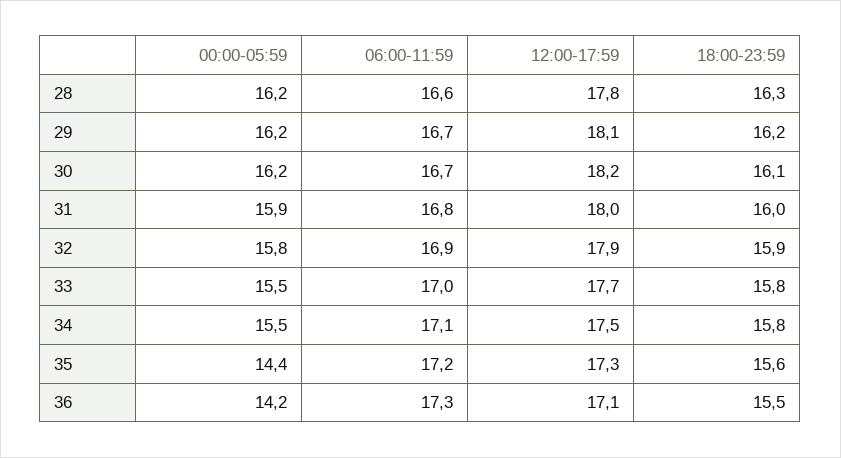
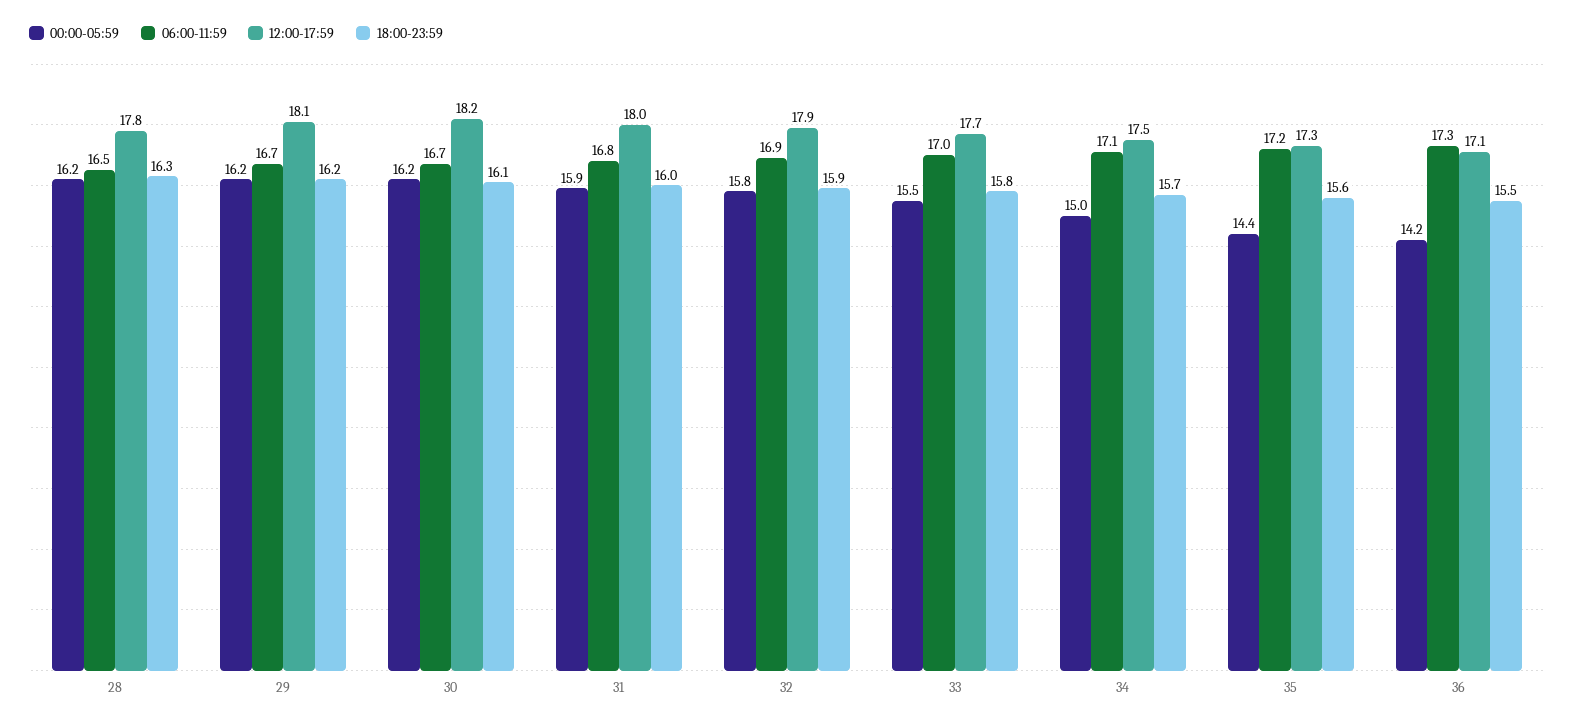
06:00-11:59, 28: 16.6 -> 16.5
00:00-05:59, 34: 15.5 -> 15
18:00-23:59, 34: 15.8 -> 15.7

